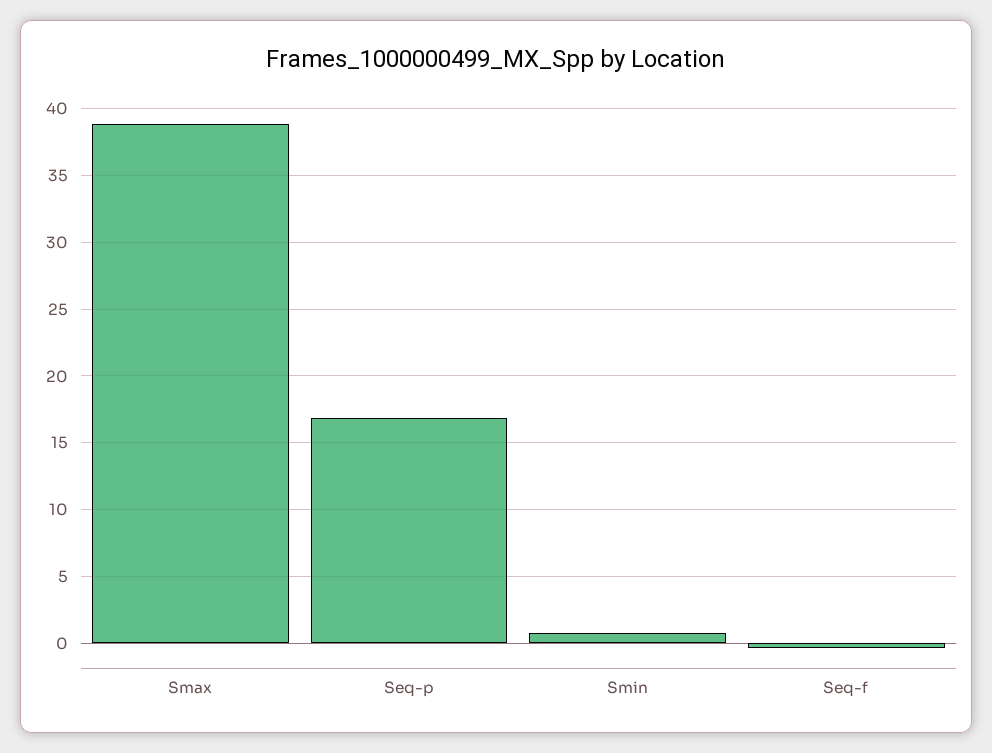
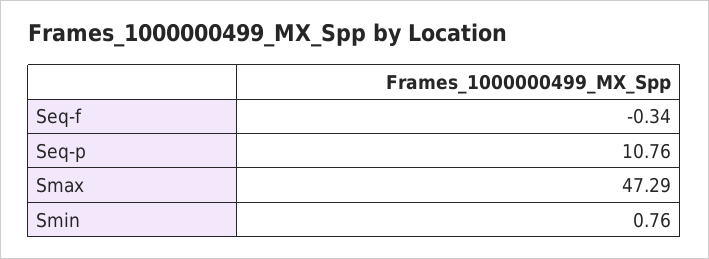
Smax: 39 -> 47.29
Seq-p: 17 -> 10.76

